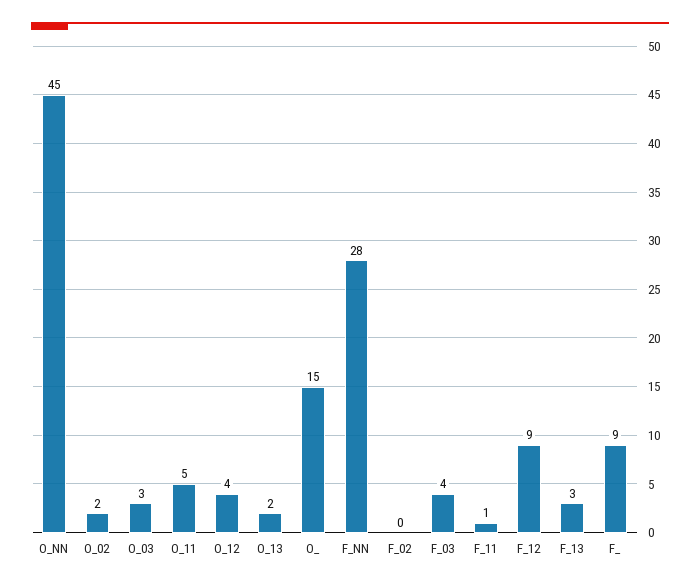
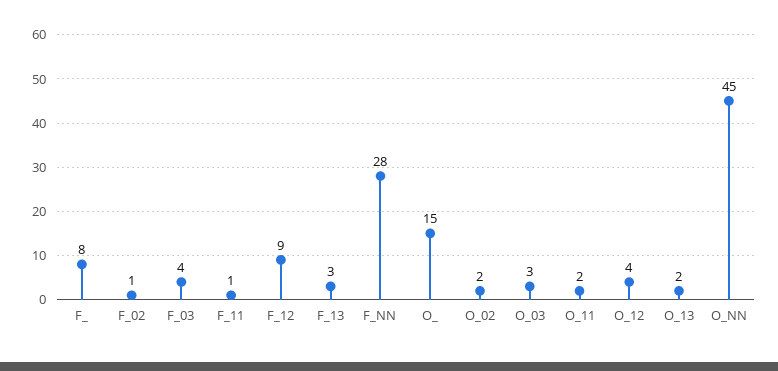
O_11: 5 -> 2
F_02: 0 -> 1
F_: 9 -> 8

